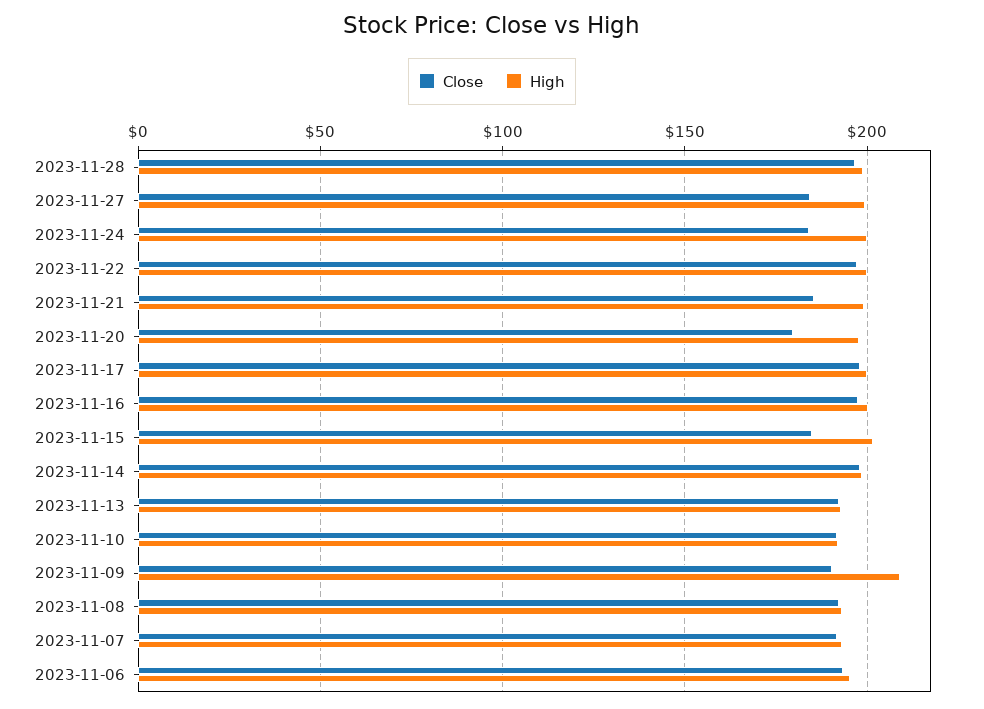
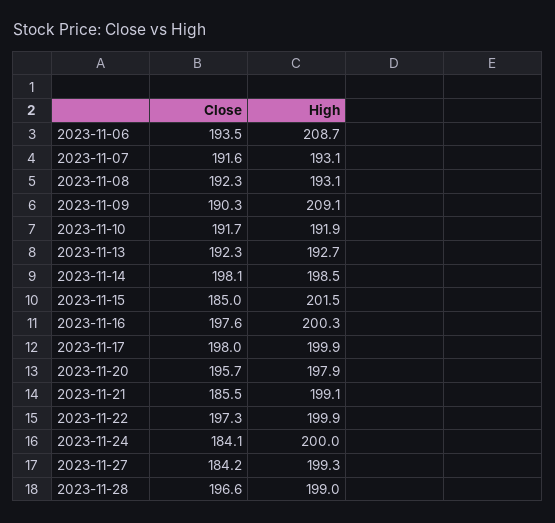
Close, 2023-11-20: 180 -> 195.7
High, 2023-11-06: 195 -> 208.7

